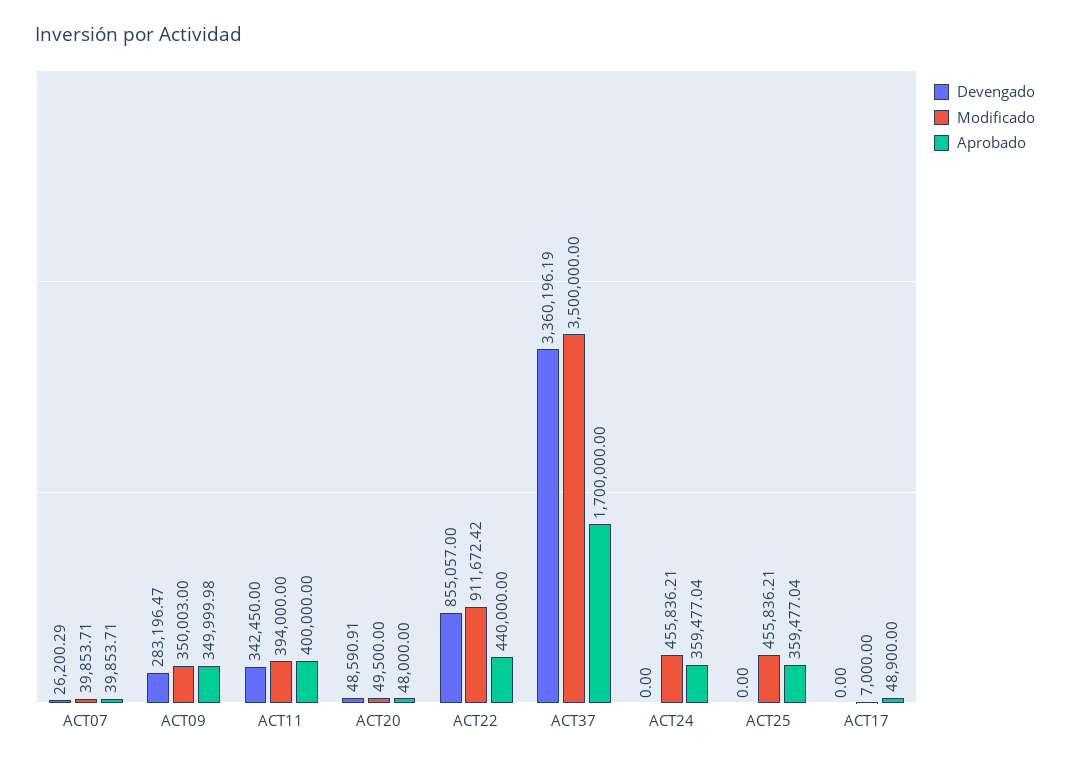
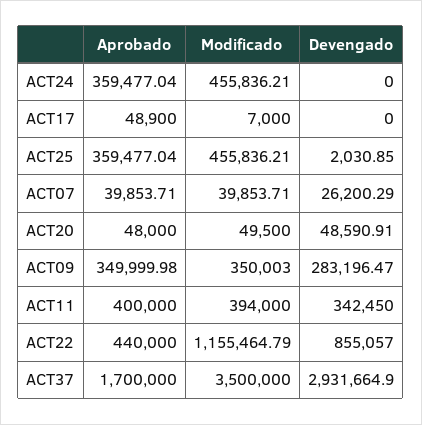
Modificado, ACT22: 911672.42 -> 1155464.79
Devengado, ACT37: 3360196.19 -> 2931664.9
Devengado, ACT25: 0 -> 2030.85

